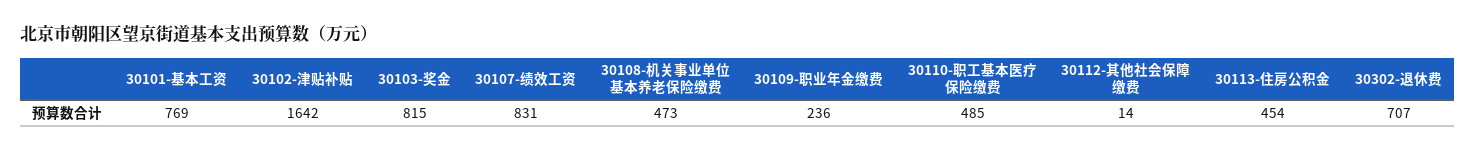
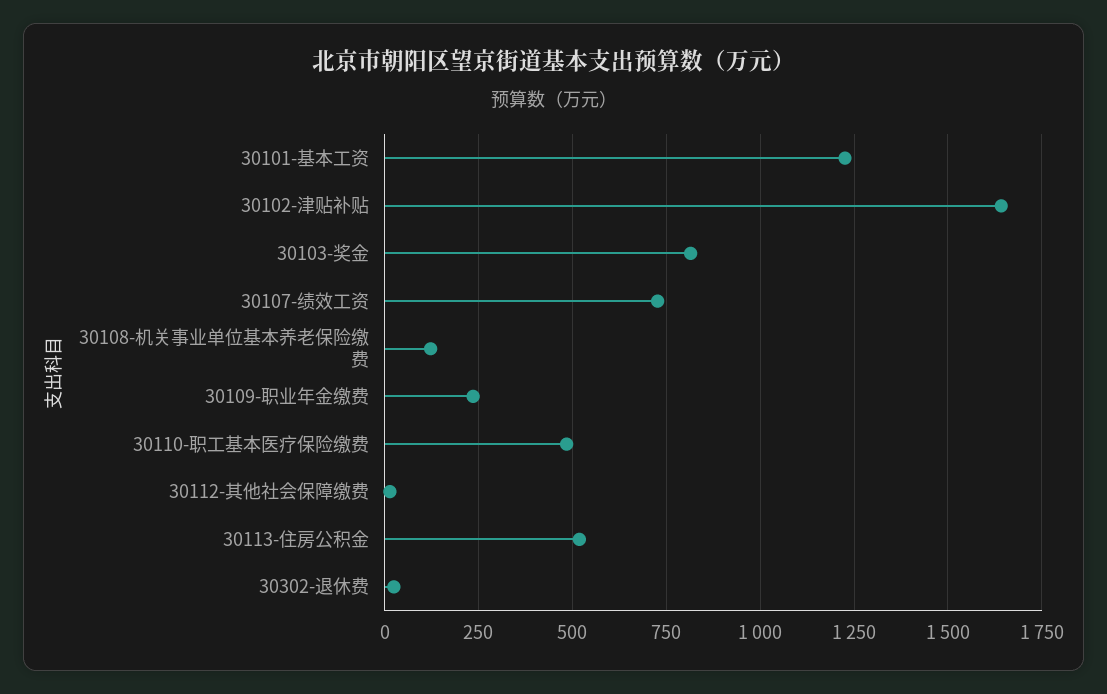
30101-基本工资: 769 -> 1225
30107-绩效工资: 831 -> 725
30108-机关事业单位基本养老保险缴费: 473 -> 125
30113-住房公积金: 454 -> 525
30302-退休费: 707 -> 25

